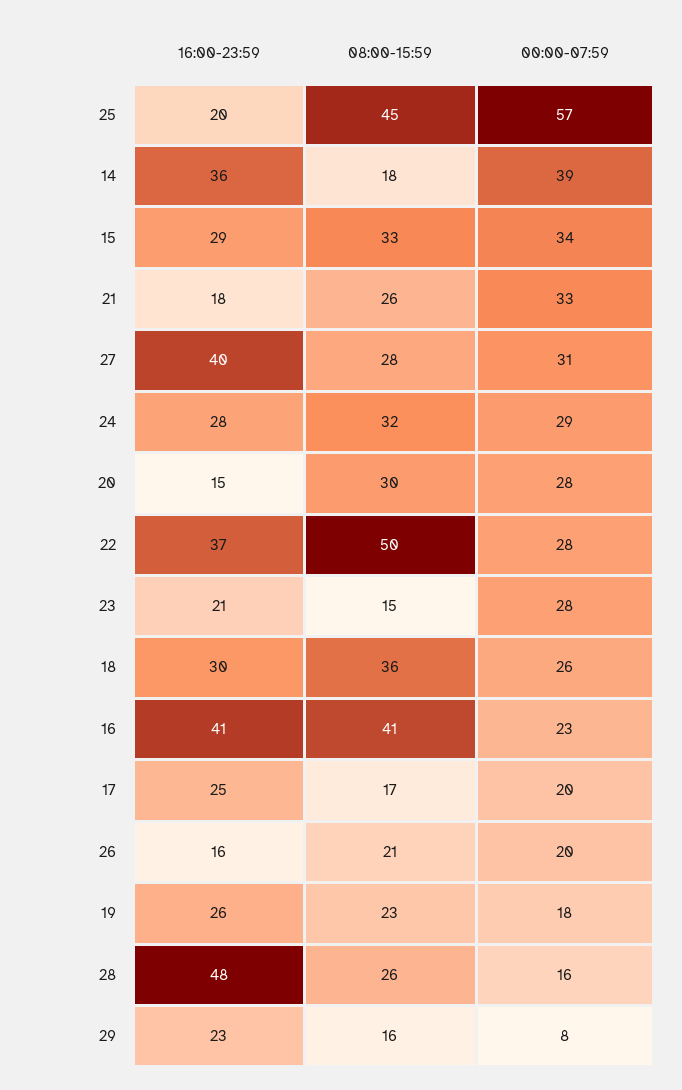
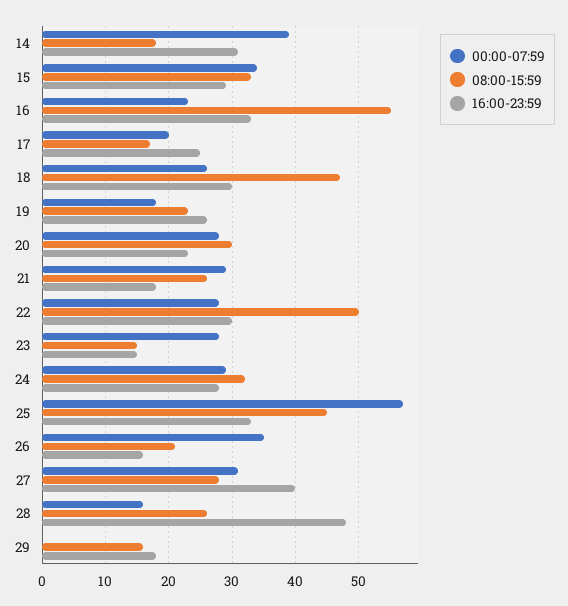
16:00-23:59, 25: 20 -> 33
16:00-23:59, 14: 36 -> 31
00:00-07:59, 21: 33 -> 29
16:00-23:59, 20: 15 -> 23
16:00-23:59, 22: 37 -> 30
16:00-23:59, 23: 21 -> 15
08:00-15:59, 18: 36 -> 47
16:00-23:59, 16: 41 -> 33
08:00-15:59, 16: 41 -> 55
00:00-07:59, 26: 20 -> 35
16:00-23:59, 29: 23 -> 18
00:00-07:59, 29: 8 -> 0

